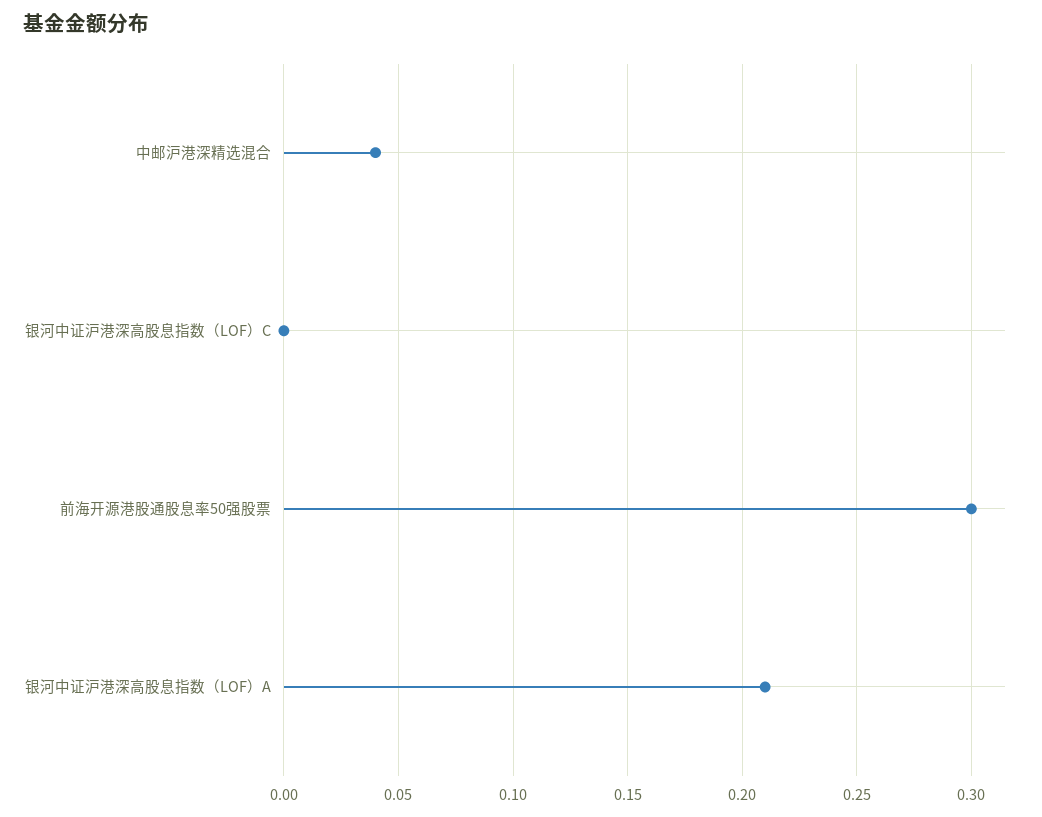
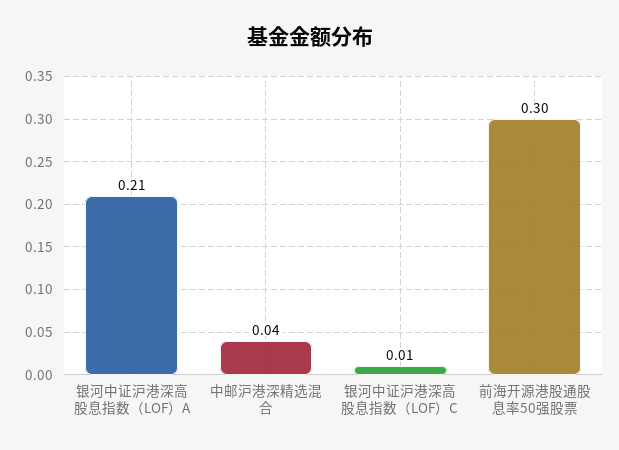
银河中证沪港深高股息指数（LOF）C: 0 -> 0.01

